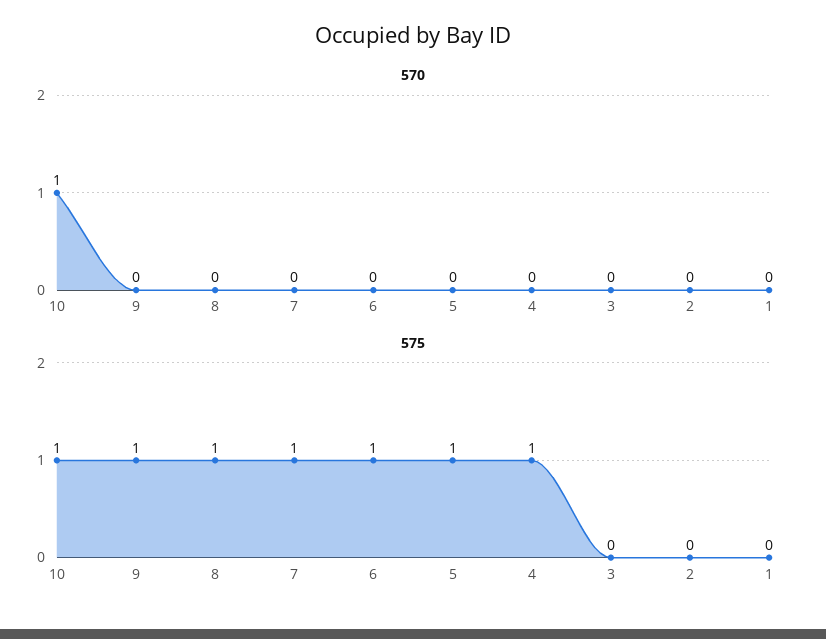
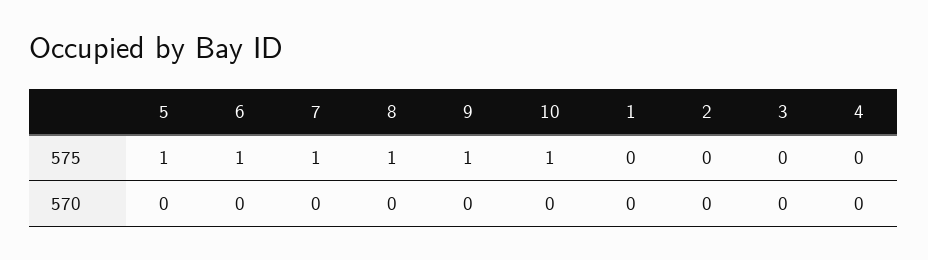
570, 10: 1 -> 0
575, 4: 1 -> 0

